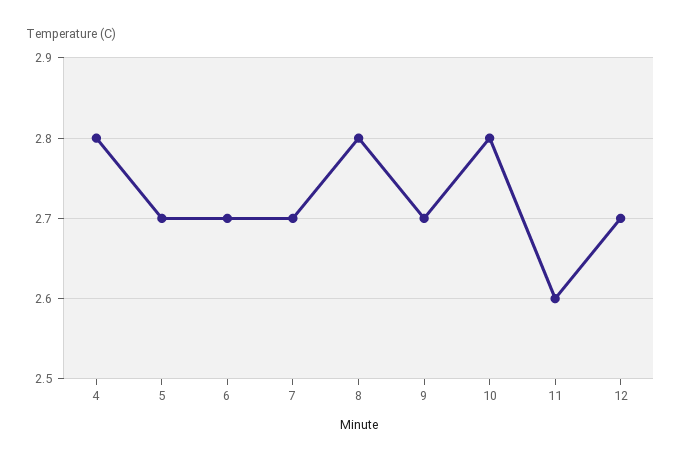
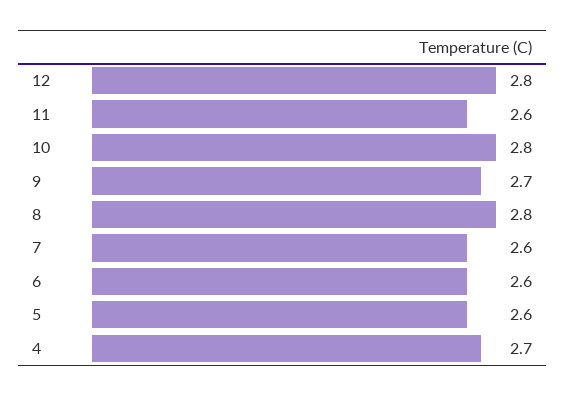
4: 2.8 -> 2.7
5: 2.7 -> 2.6
6: 2.7 -> 2.6
7: 2.7 -> 2.6
12: 2.7 -> 2.8

